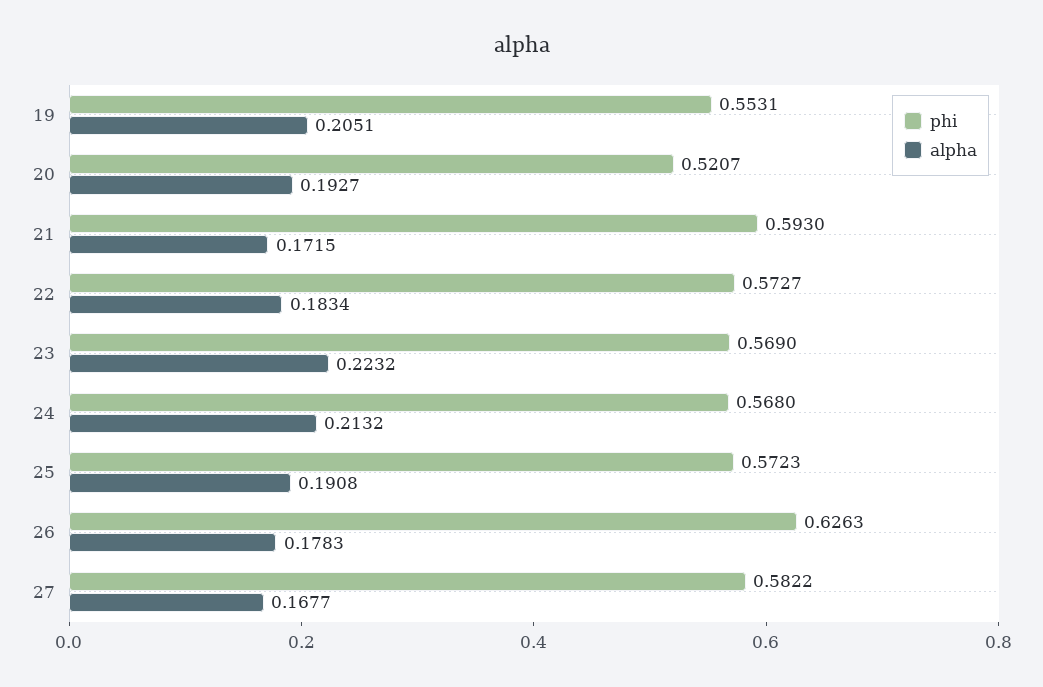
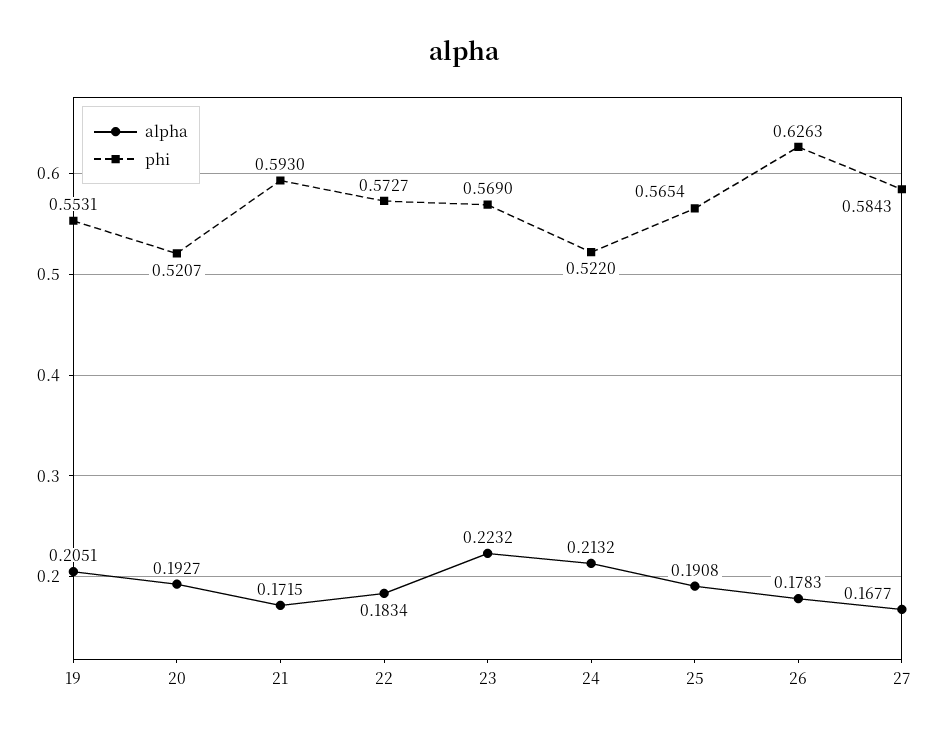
phi, 24: 0.568 -> 0.522
phi, 25: 0.5723 -> 0.5654
phi, 27: 0.5822 -> 0.5843

